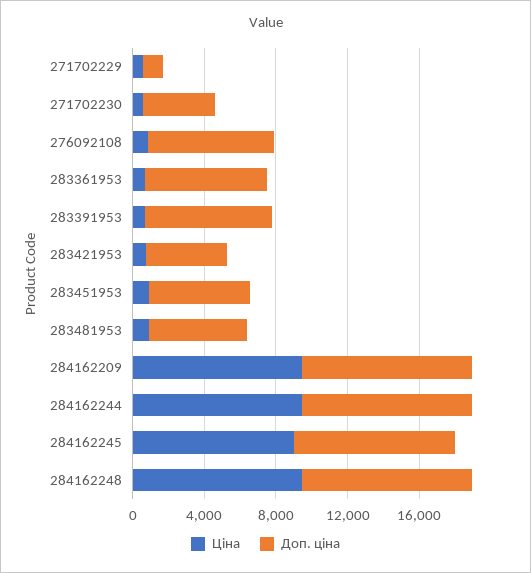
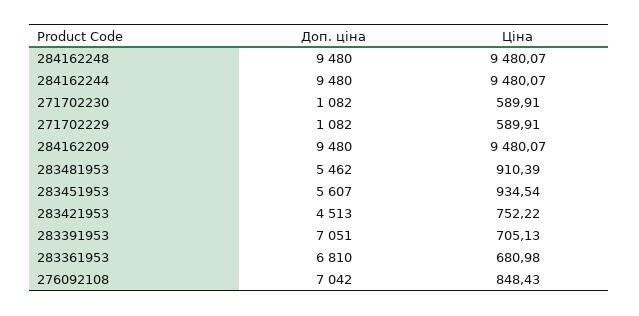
Доп. ціна, 271702230: 4000 -> 1082
Ціна, 284162245: 9000 -> none
Доп. ціна, 284162245: 9000 -> none

